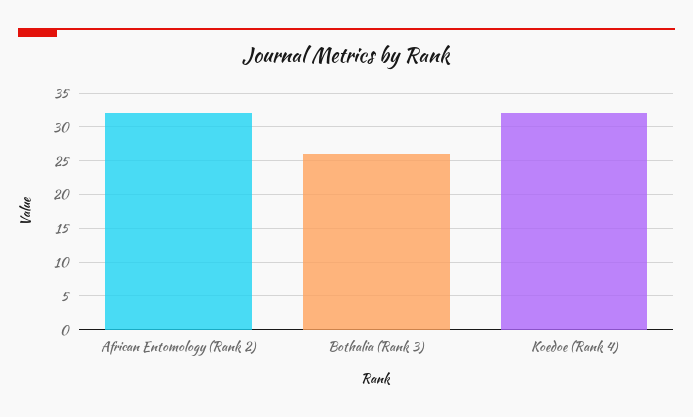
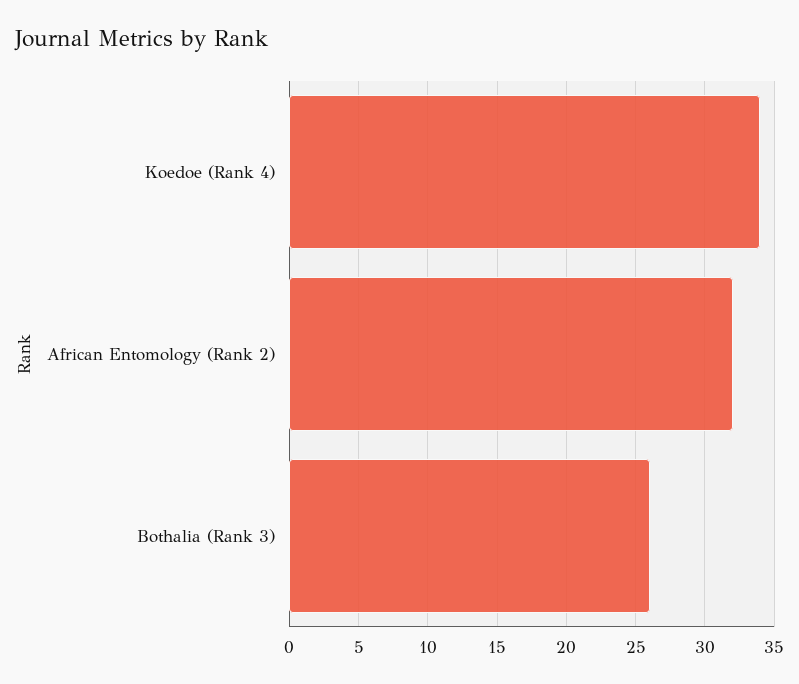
Koedoe (Rank 4): 32 -> 34

